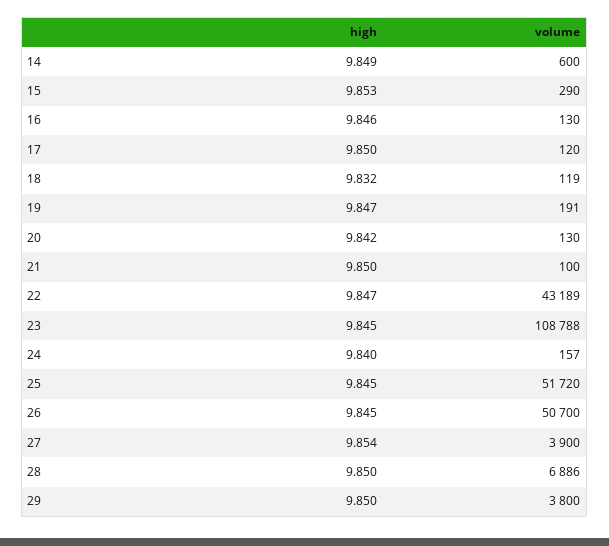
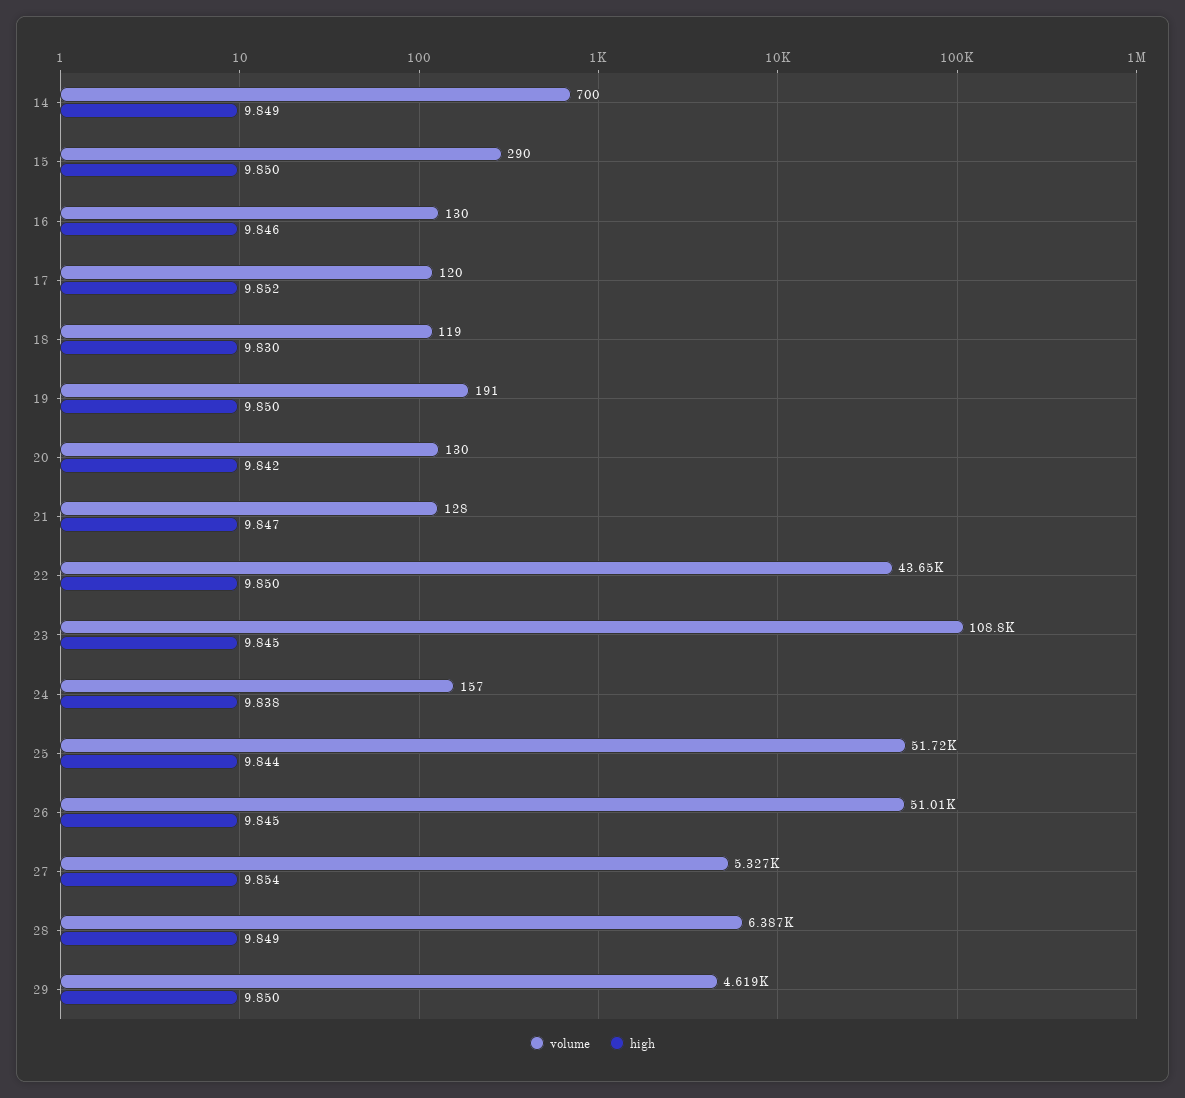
volume, 14: 600 -> 700
high, 15: 9.853 -> 9.85
high, 17: 9.85 -> 9.852
high, 18: 9.832 -> 9.83
high, 19: 9.847 -> 9.85
high, 21: 9.85 -> 9.847
volume, 21: 100 -> 128
high, 22: 9.847 -> 9.85
volume, 22: 43189 -> 43650
high, 24: 9.84 -> 9.838
high, 25: 9.845 -> 9.844
volume, 26: 50700 -> 51010
volume, 27: 3900 -> 5327
high, 28: 9.85 -> 9.849
volume, 28: 6886 -> 6387
volume, 29: 3800 -> 4619

